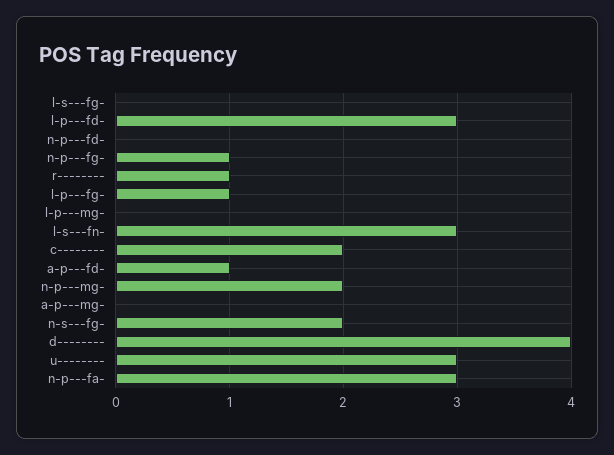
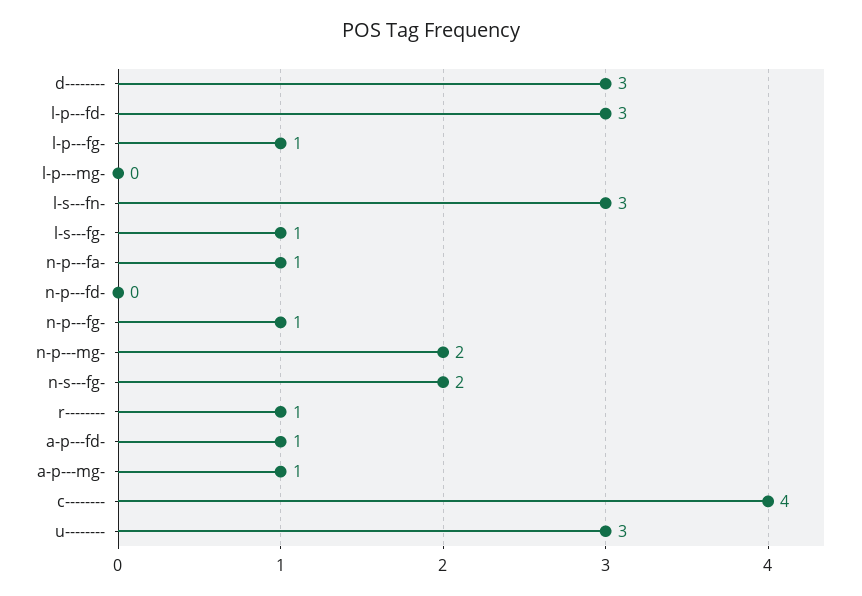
l-s---fg-: 0 -> 1
c--------: 2 -> 4
a-p---mg-: 0 -> 1
d--------: 4 -> 3
n-p---fa-: 3 -> 1

